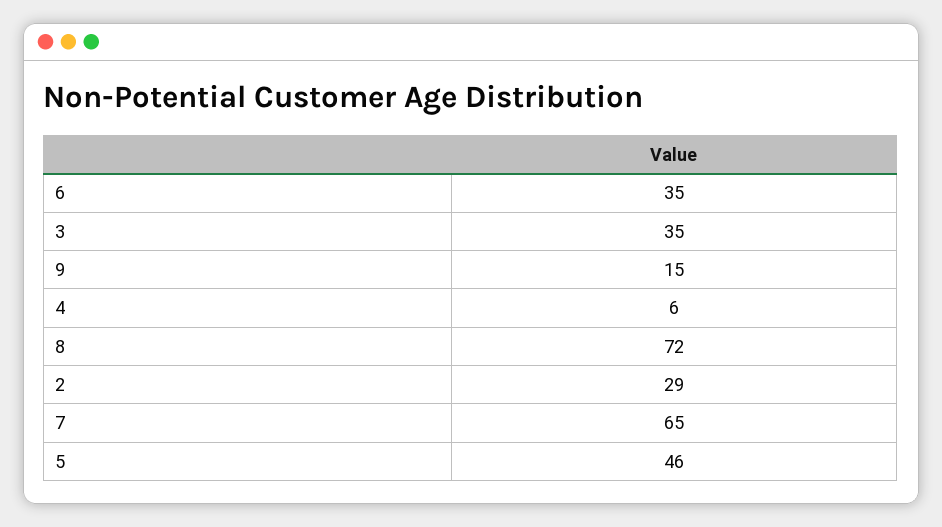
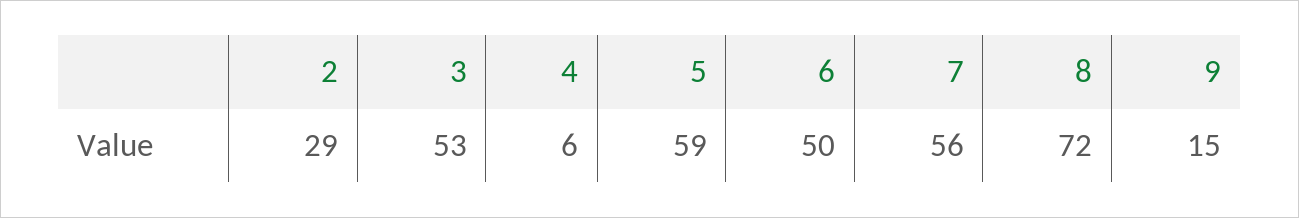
6: 35 -> 50
3: 35 -> 53
7: 65 -> 56
5: 46 -> 59

